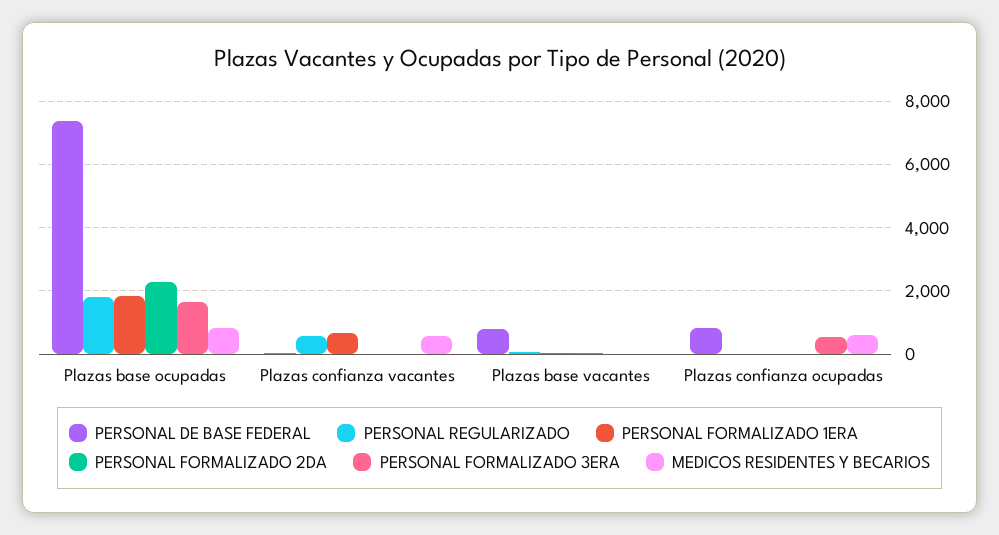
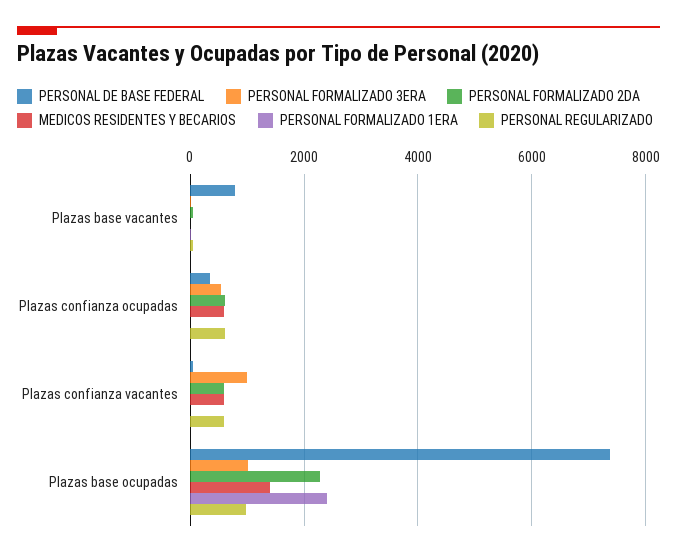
PERSONAL REGULARIZADO, Plazas base ocupadas: 1800 -> 1000
PERSONAL FORMALIZADO 1ERA, Plazas base ocupadas: 1800 -> 2400
PERSONAL FORMALIZADO 3ERA, Plazas base ocupadas: 1600 -> 1000
MEDICOS RESIDENTES Y BECARIOS, Plazas base ocupadas: 800 -> 1400
PERSONAL FORMALIZADO 1ERA, Plazas confianza vacantes: 600 -> 0
PERSONAL FORMALIZADO 2DA, Plazas confianza vacantes: 0 -> 600
PERSONAL FORMALIZADO 3ERA, Plazas confianza vacantes: 0 -> 1000
PERSONAL DE BASE FEDERAL, Plazas confianza ocupadas: 800 -> 400
PERSONAL REGULARIZADO, Plazas confianza ocupadas: 0 -> 600
PERSONAL FORMALIZADO 2DA, Plazas confianza ocupadas: 0 -> 600

